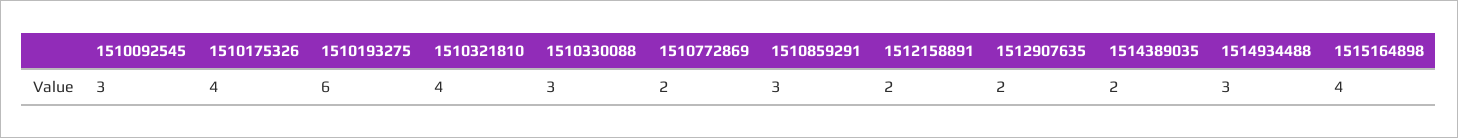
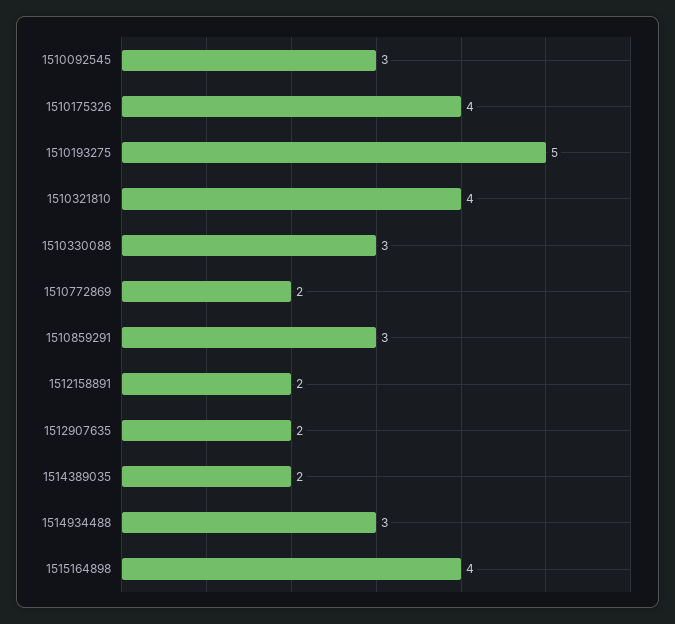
1510193275: 6 -> 5

